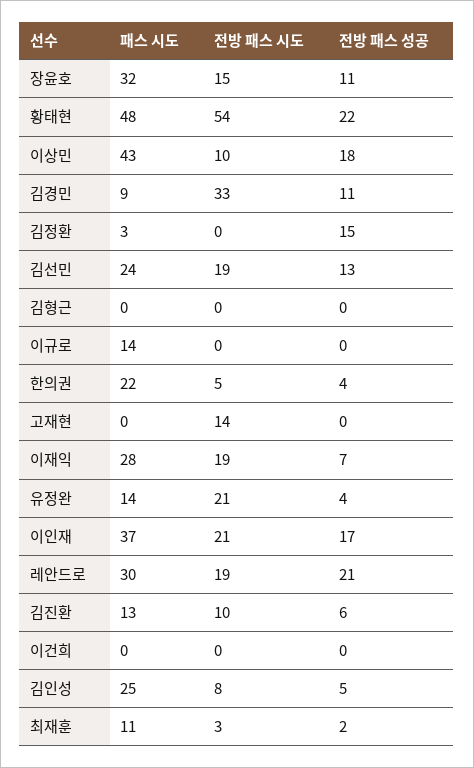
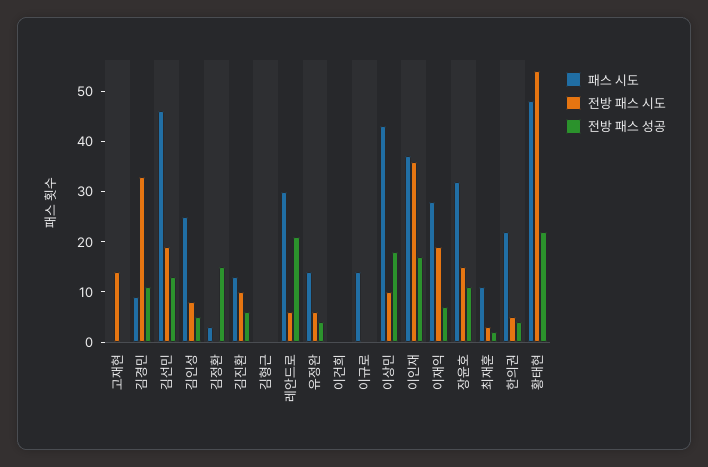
패스 시도, 김선민: 24 -> 45
전방 패스 시도, 유정완: 21 -> 5
전방 패스 시도, 이인재: 21 -> 35
전방 패스 시도, 레안드로: 19 -> 5

